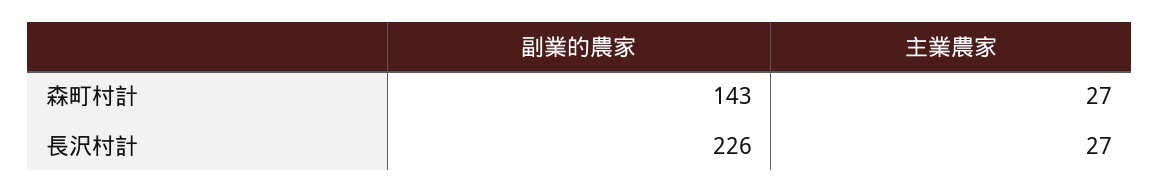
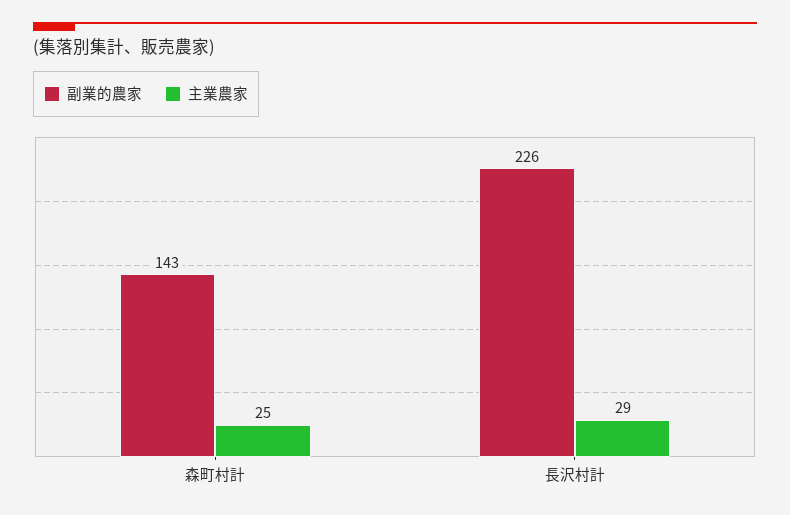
主業農家, 森町村計: 27 -> 25
主業農家, 長沢村計: 27 -> 29

